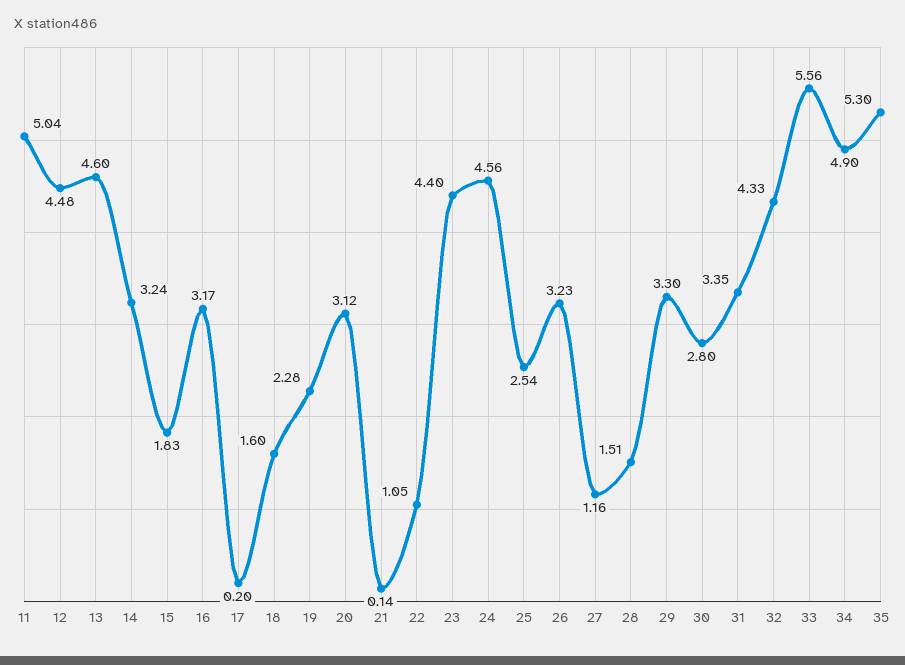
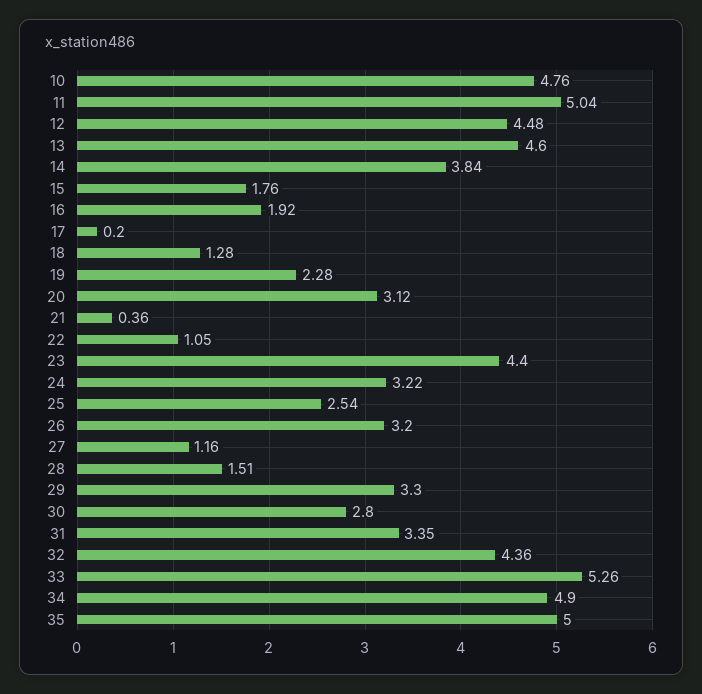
14: 3.24 -> 3.84
15: 1.83 -> 1.76
16: 3.17 -> 1.92
18: 1.6 -> 1.28
21: 0.14 -> 0.36
24: 4.56 -> 3.22
26: 3.23 -> 3.2
32: 4.33 -> 4.36
33: 5.56 -> 5.26
35: 5.3 -> 5
10: none -> 4.76

